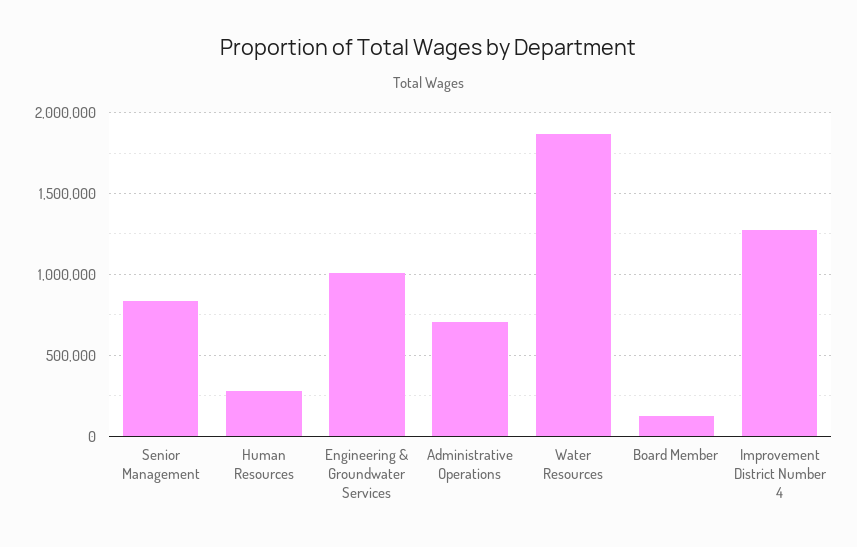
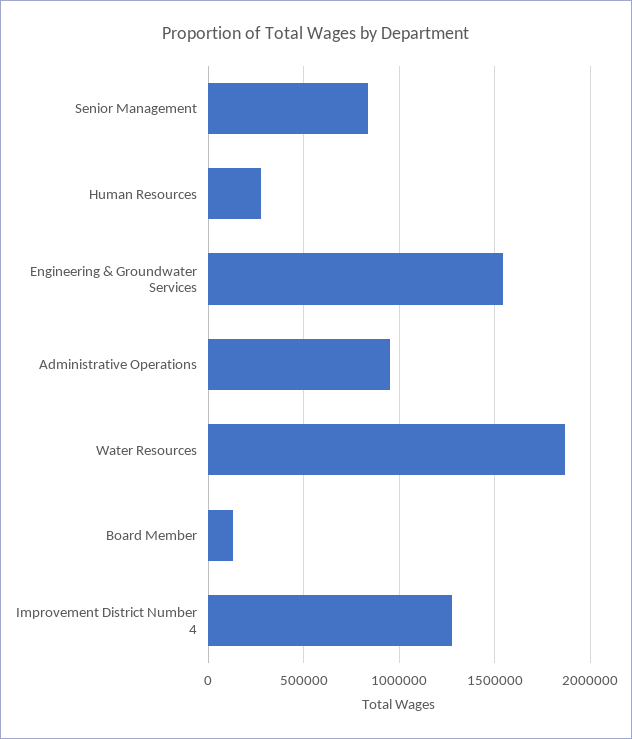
Engineering & Groundwater Services: 1000000 -> 1550000
Administrative Operations: 700000 -> 950000

